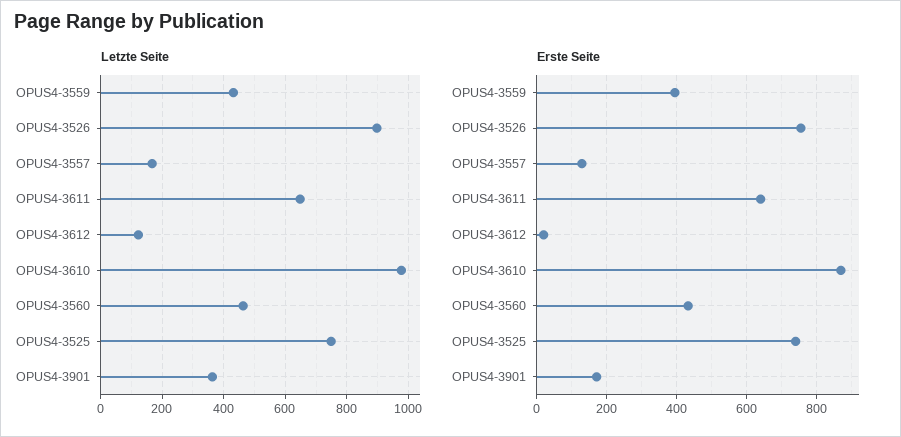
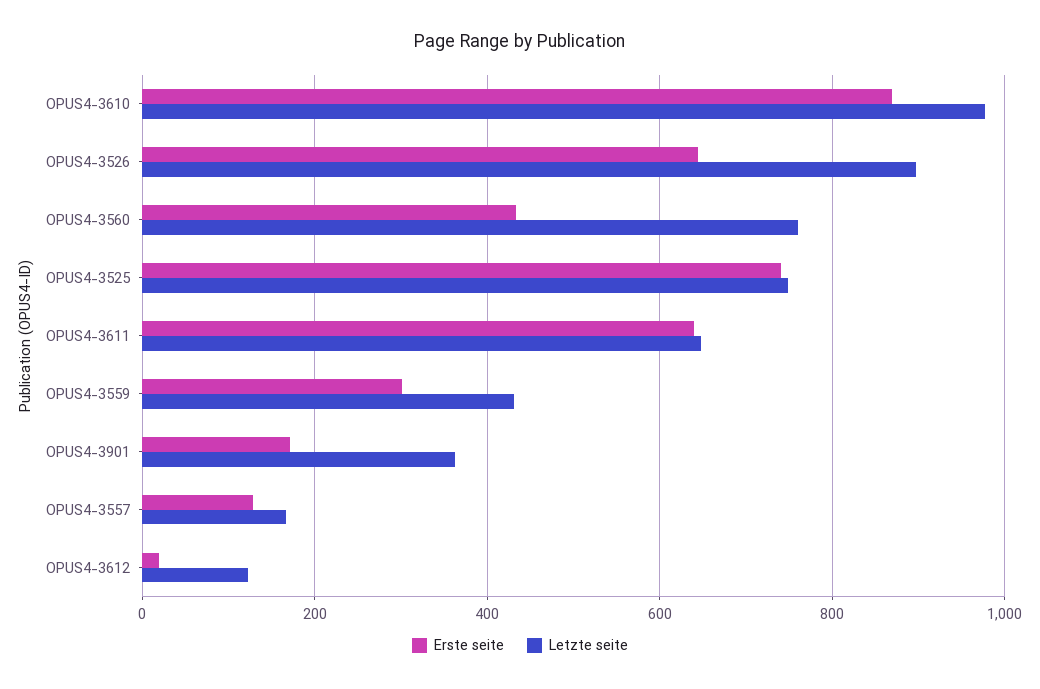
Letzte Seite, OPUS4-3560: 460 -> 760
Erste Seite, OPUS4-3559: 400 -> 300
Erste Seite, OPUS4-3526: 760 -> 640

